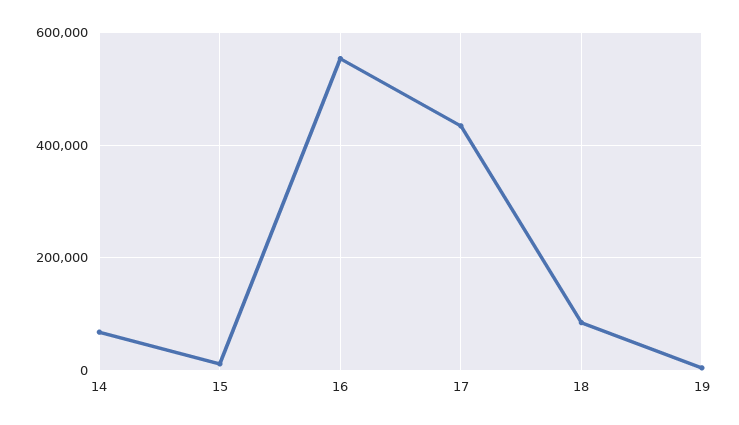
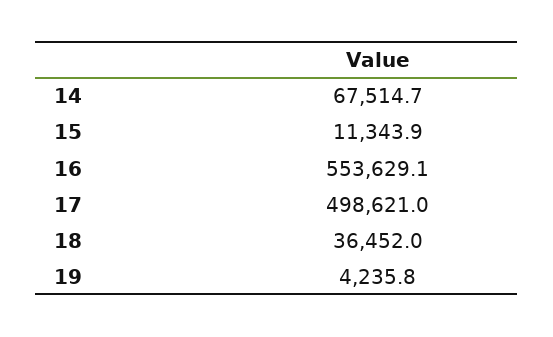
17: 440000 -> 498621
18: 80000 -> 36452

